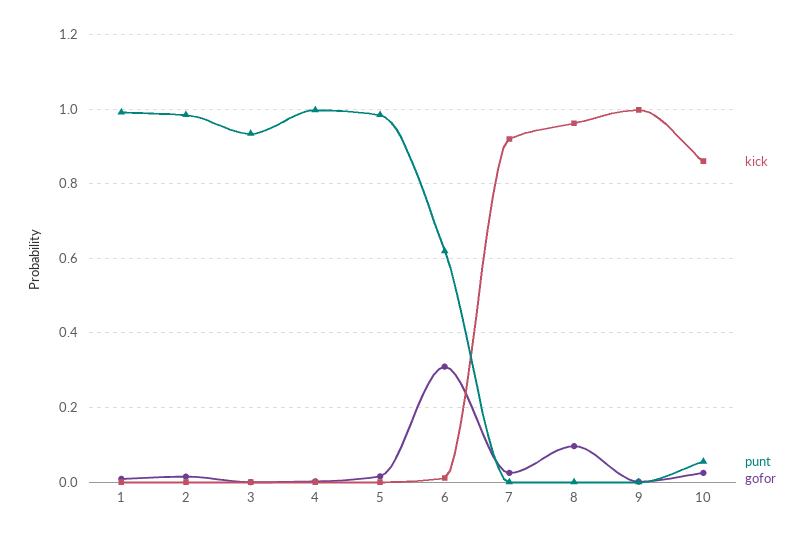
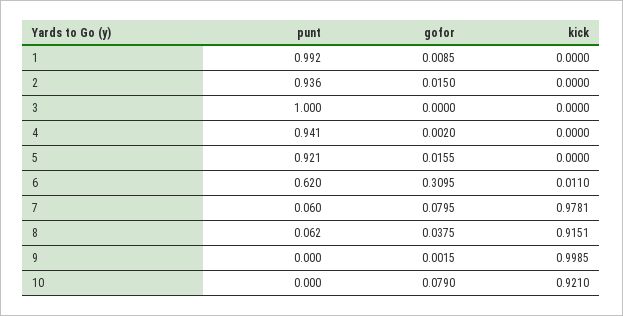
punt, 2: 0.98 -> 0.936
punt, 3: 0.94 -> 1
punt, 4: 1 -> 0.941
punt, 5: 0.98 -> 0.921
kick, 7: 0.92 -> 0.9781
punt, 7: 0 -> 0.06
gofor, 7: 0.02 -> 0.0795
kick, 8: 0.96 -> 0.9151
punt, 8: 0 -> 0.062
gofor, 8: 0.1 -> 0.0375
kick, 10: 0.86 -> 0.921
punt, 10: 0.06 -> 0
gofor, 10: 0.02 -> 0.079

